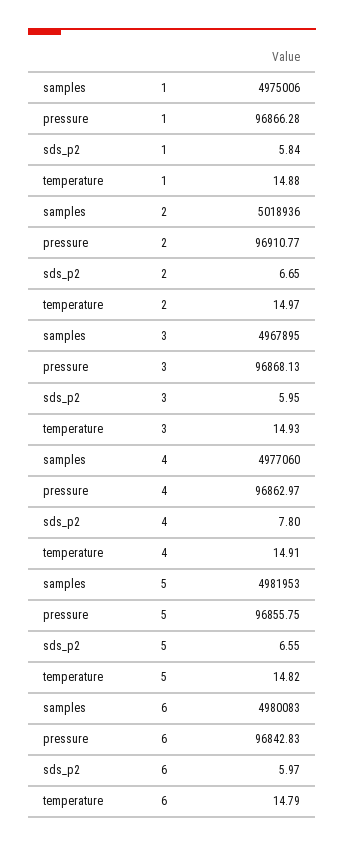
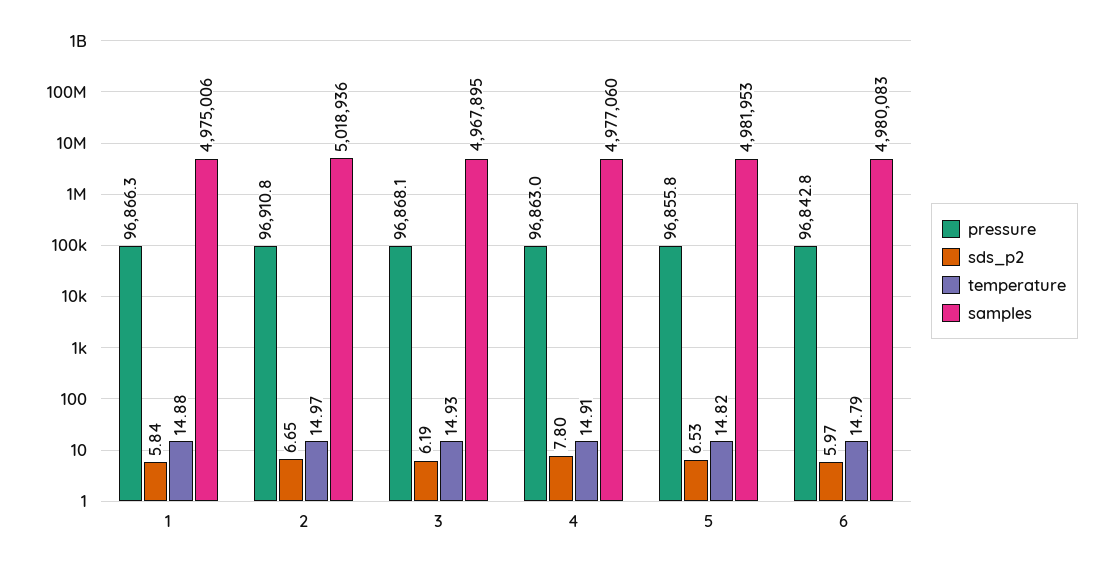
sds_p2, 3: 5.95 -> 6.19
sds_p2, 5: 6.55 -> 6.53

